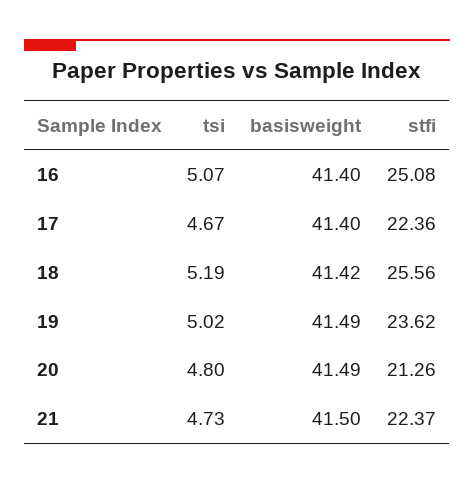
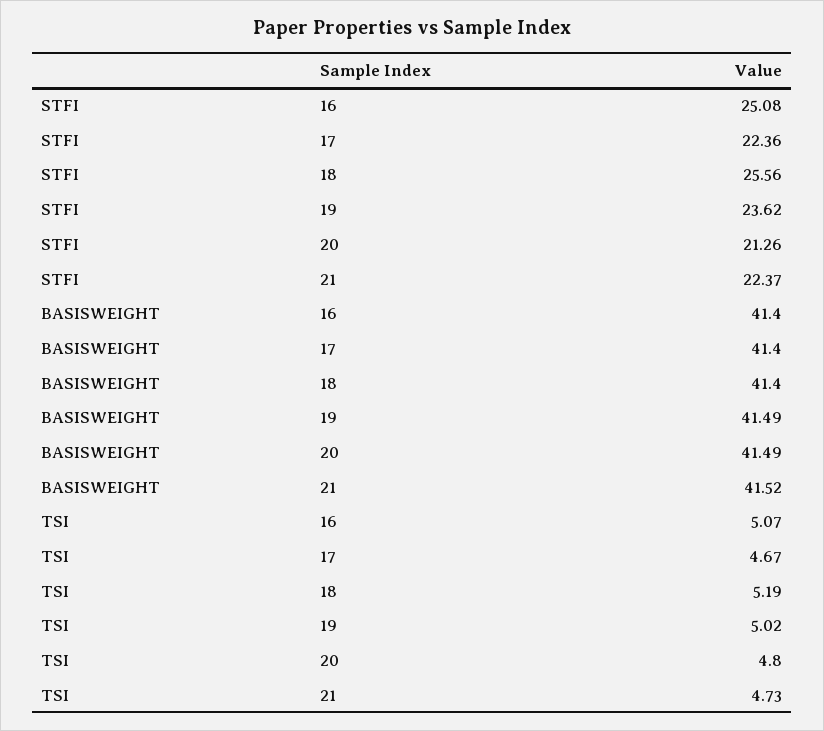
basisweight, 18: 41.42 -> 41.4
basisweight, 21: 41.5 -> 41.52

